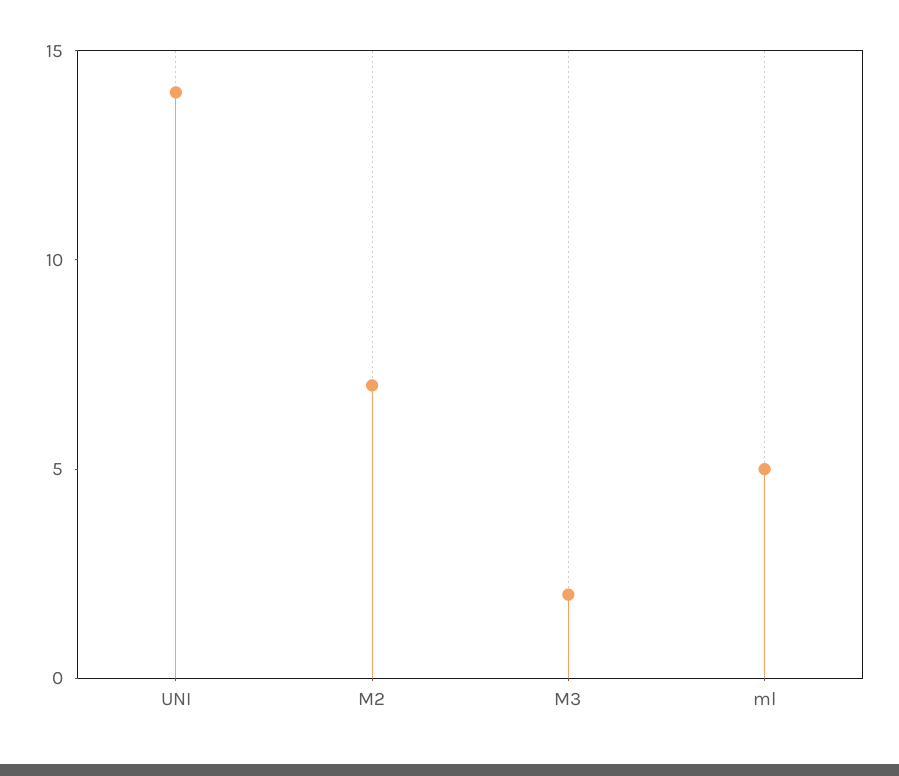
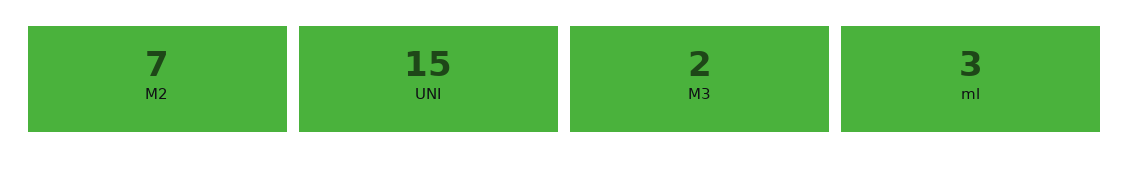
UNI: 14 -> 15
ml: 5 -> 3

